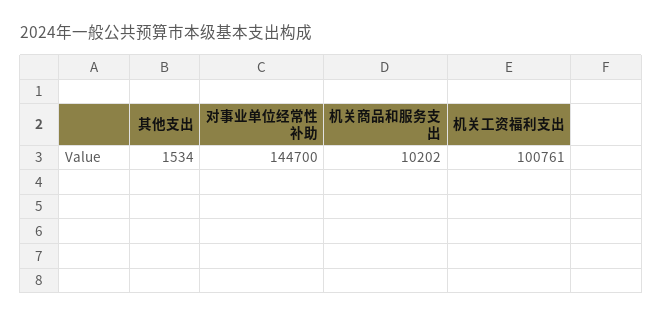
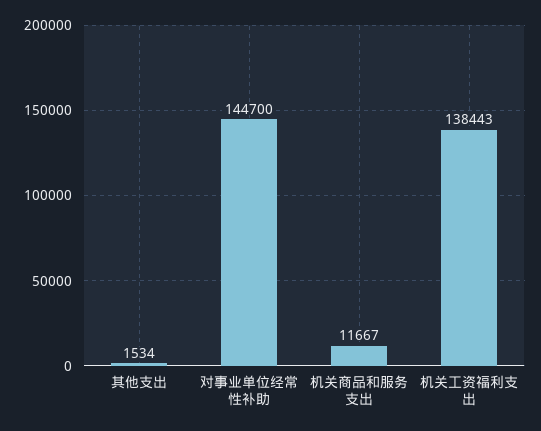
机关商品和服务支出: 10202 -> 11667
机关工资福利支出: 100761 -> 138443

